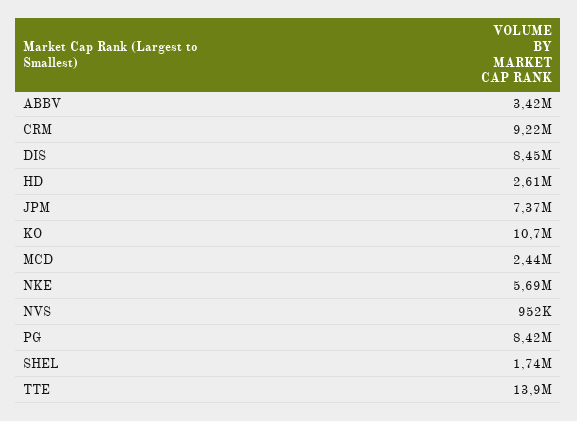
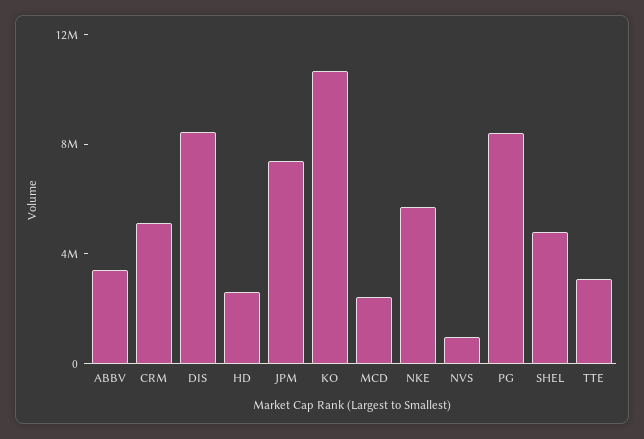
CRM: 9220000 -> 5000000
SHEL: 1740000 -> 5000000
TTE: 13900000 -> 3000000

